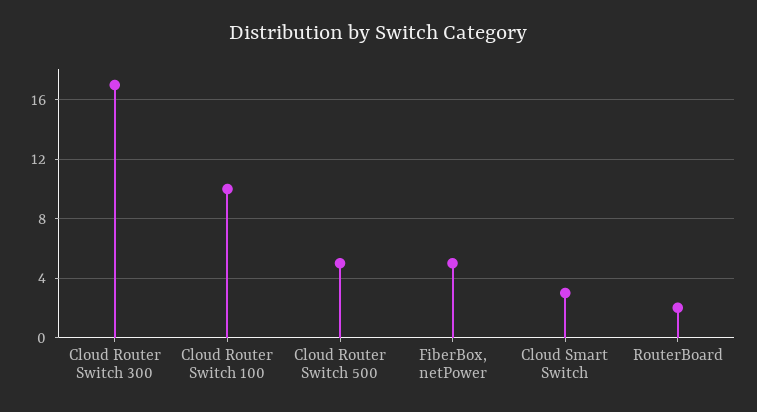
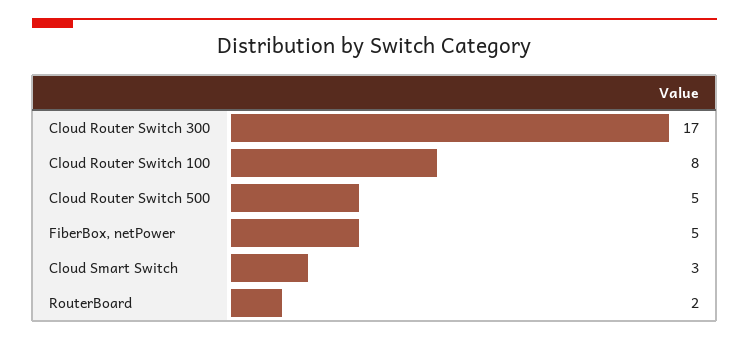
Cloud Router Switch 100: 10 -> 8

